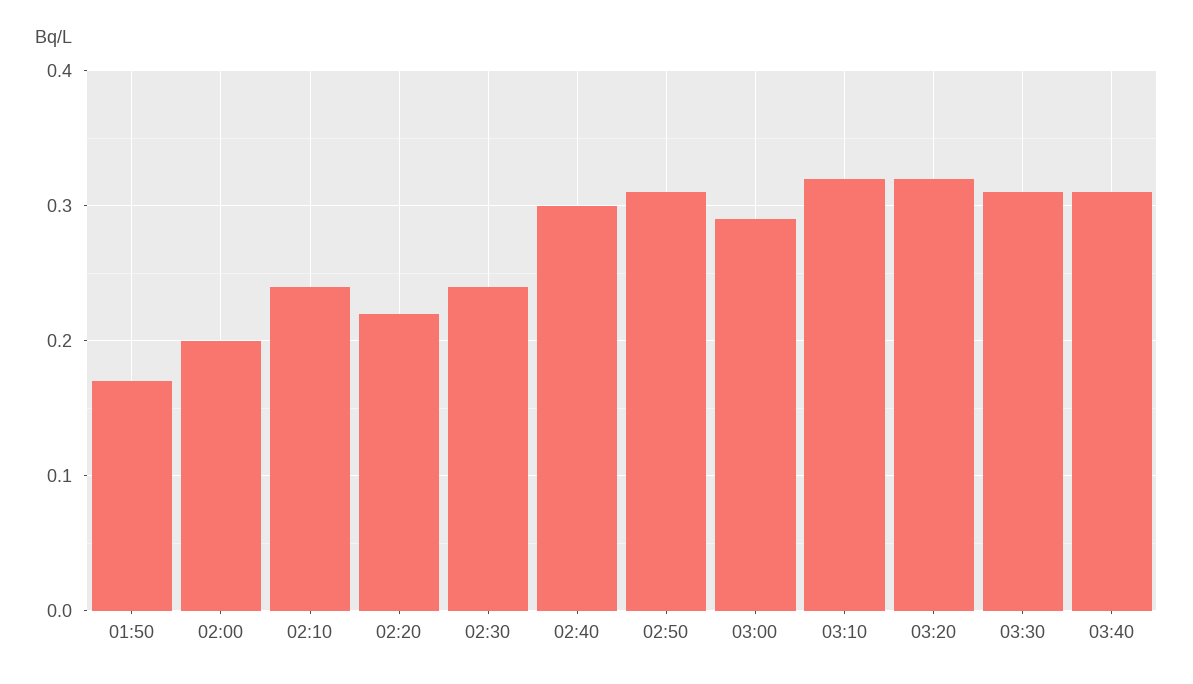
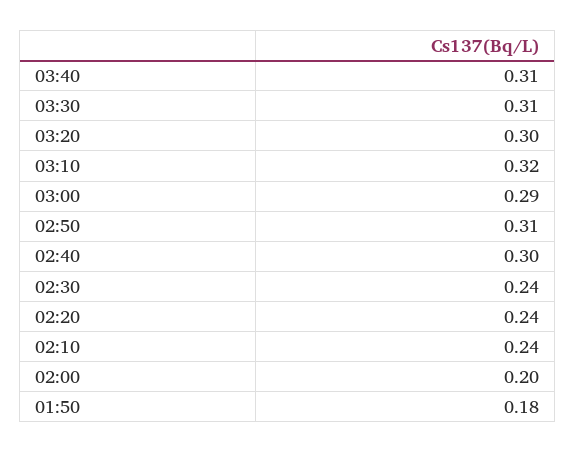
01:50: 0.17 -> 0.18
02:20: 0.22 -> 0.24
03:20: 0.32 -> 0.3

